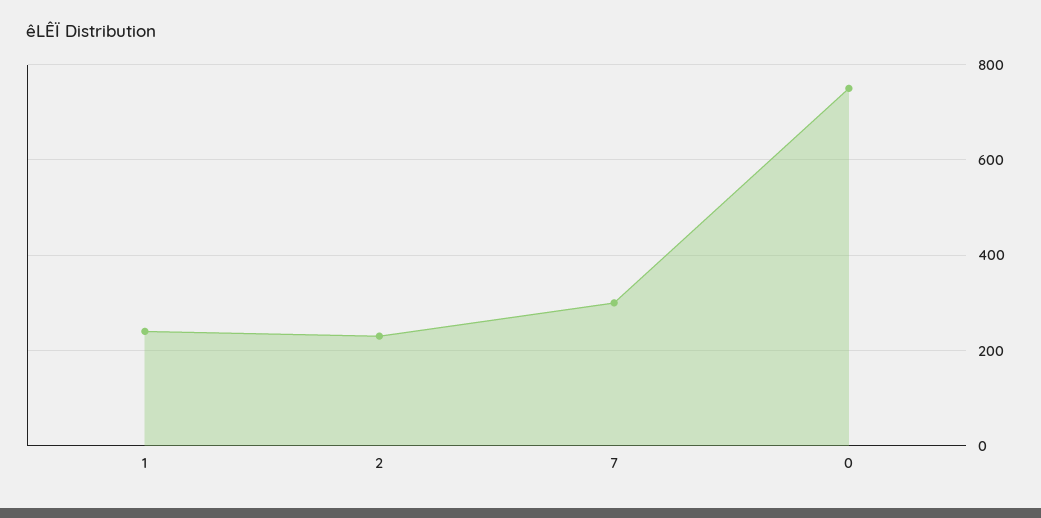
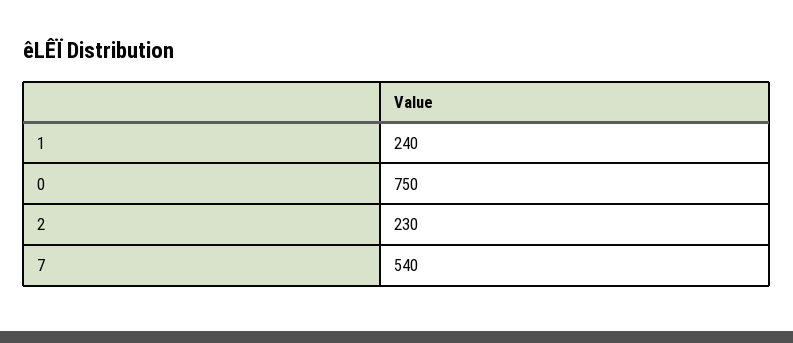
7: 300 -> 540

